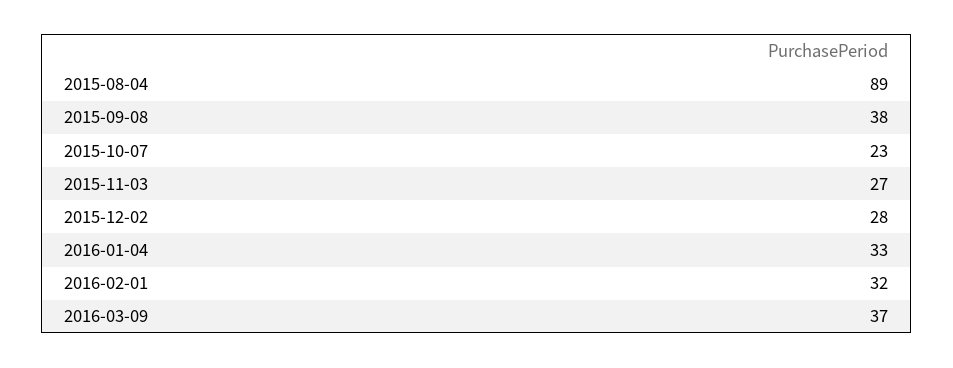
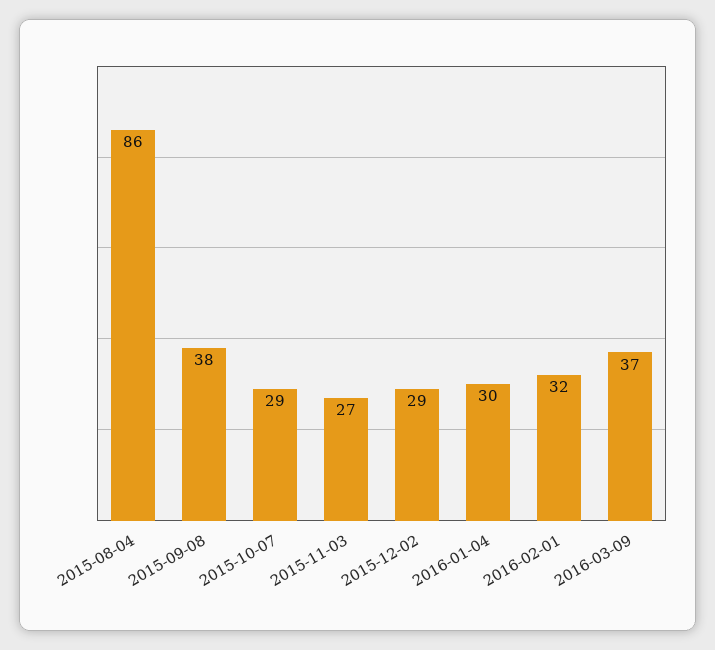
2015-08-04: 89 -> 86
2015-10-07: 23 -> 29
2015-12-02: 28 -> 29
2016-01-04: 33 -> 30

